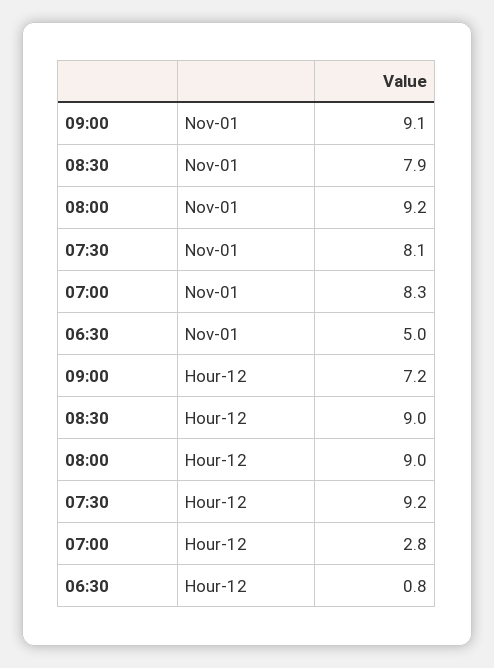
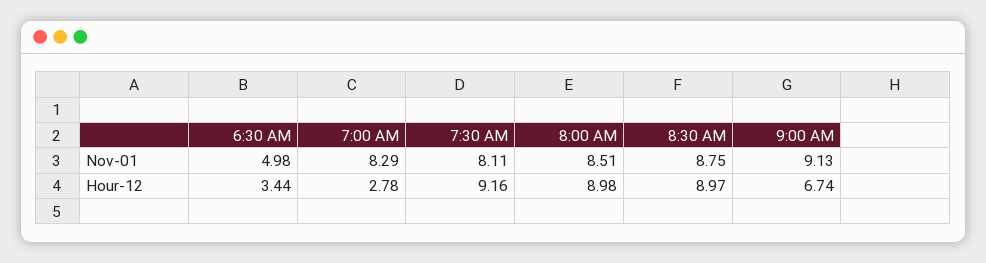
08:30, Nov-01: 7.9 -> 8.75
08:00, Nov-01: 9.2 -> 8.51
09:00, Hour-12: 7.2 -> 6.74
06:30, Hour-12: 0.8 -> 3.44

